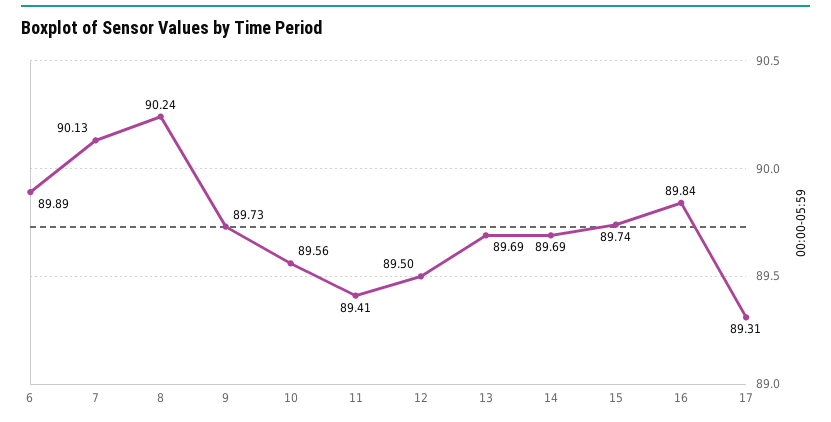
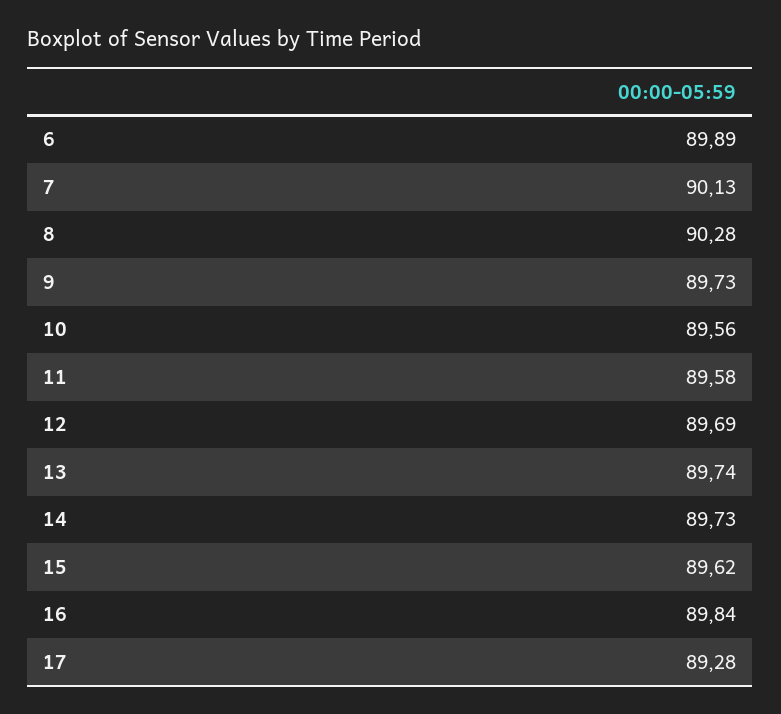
8: 90.24 -> 90.28
11: 89.41 -> 89.58
12: 89.5 -> 89.69
13: 89.69 -> 89.74
14: 89.69 -> 89.73
15: 89.74 -> 89.62
17: 89.31 -> 89.28

